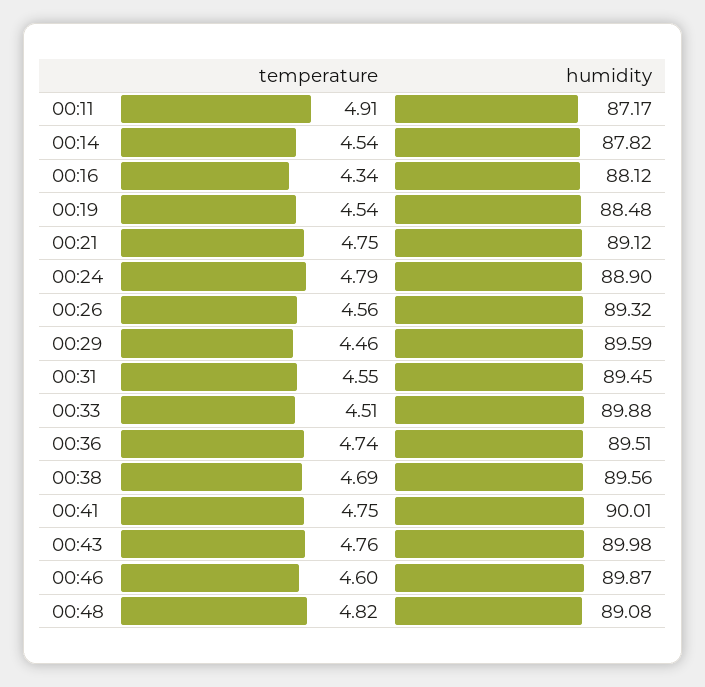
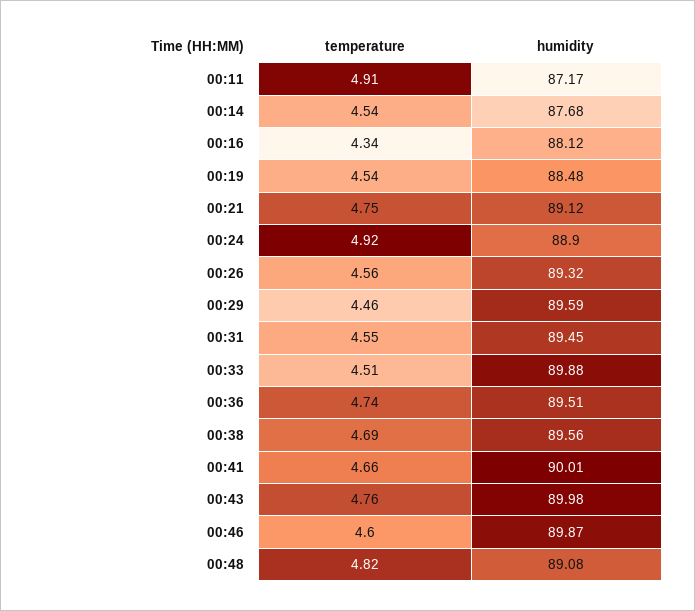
humidity, 00:14: 87.82 -> 87.68
temperature, 00:24: 4.79 -> 4.92
temperature, 00:41: 4.75 -> 4.66

